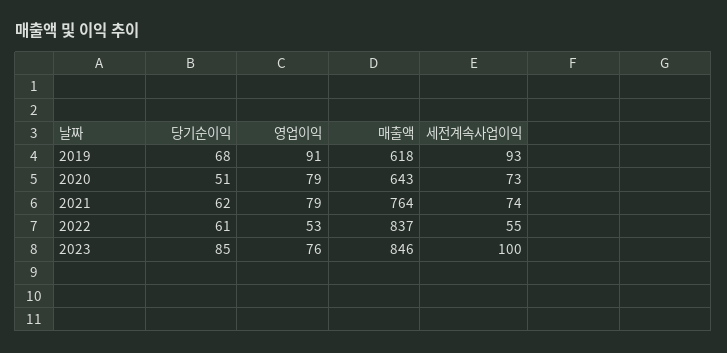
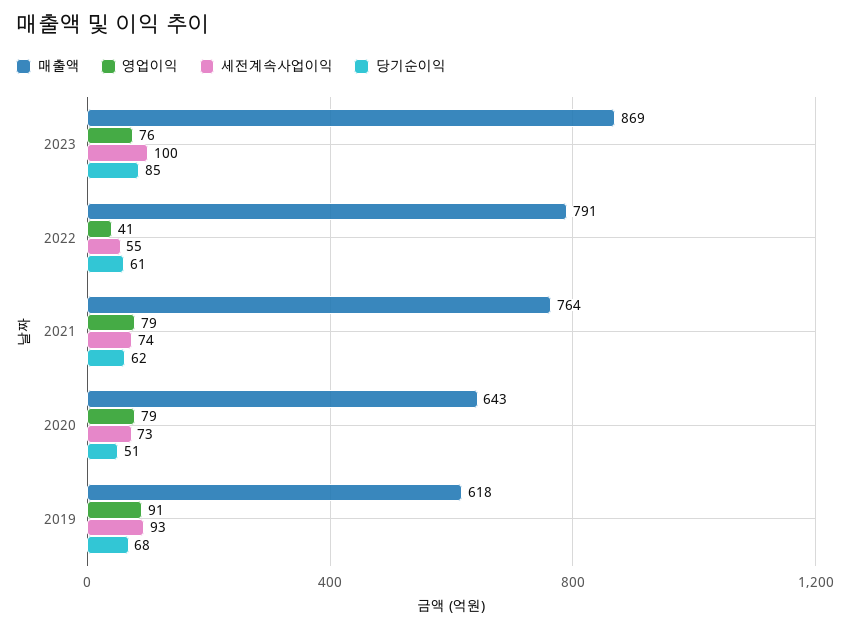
영업이익, 2022: 53 -> 41
매출액, 2022: 837 -> 791
매출액, 2023: 846 -> 869

